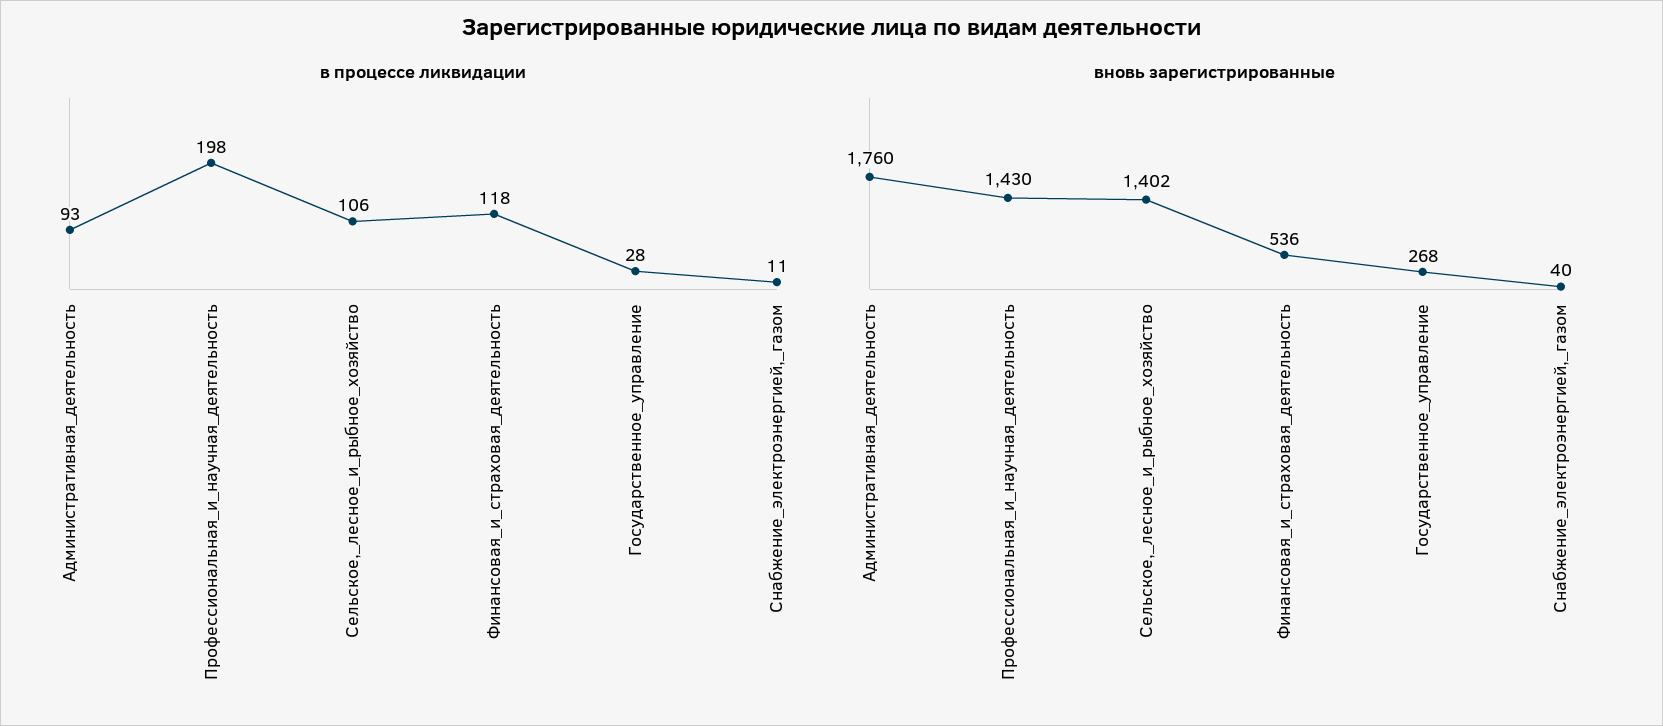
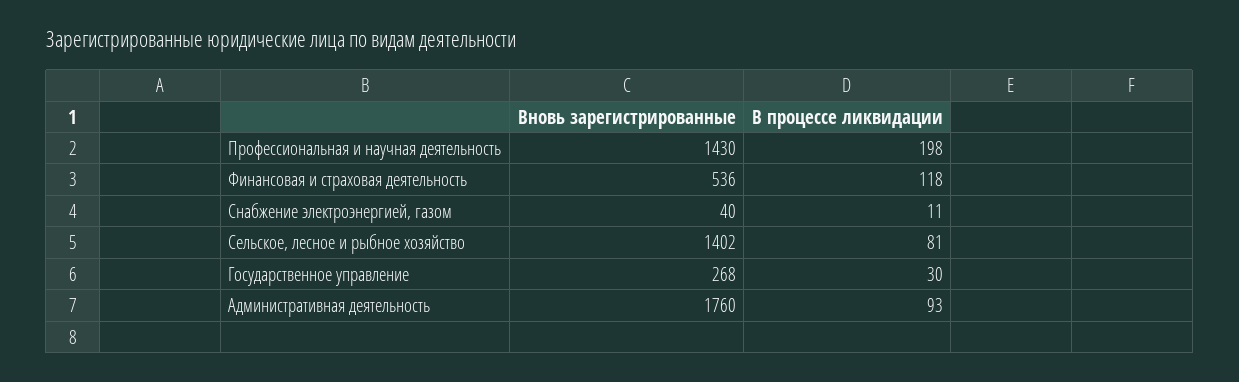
в процессе ликвидации, Сельское,_лесное_и_рыбное_хозяйство: 106 -> 81
в процессе ликвидации, Государственное_управление: 28 -> 30

